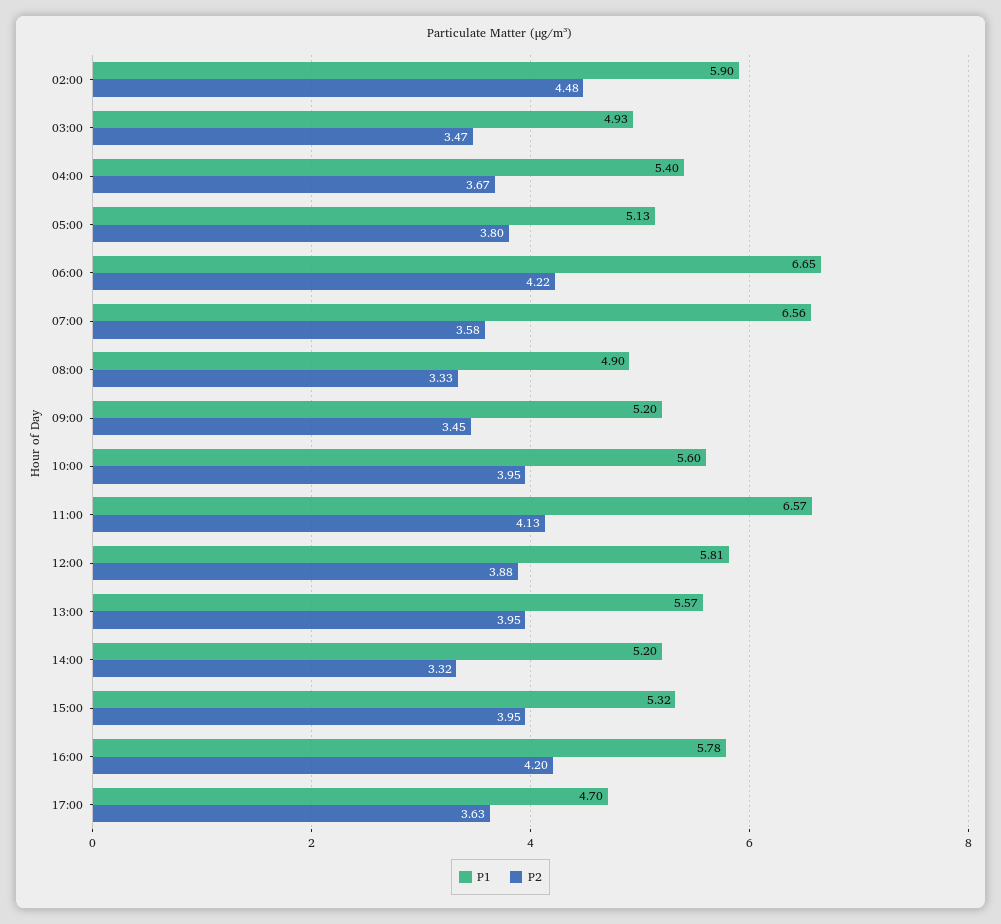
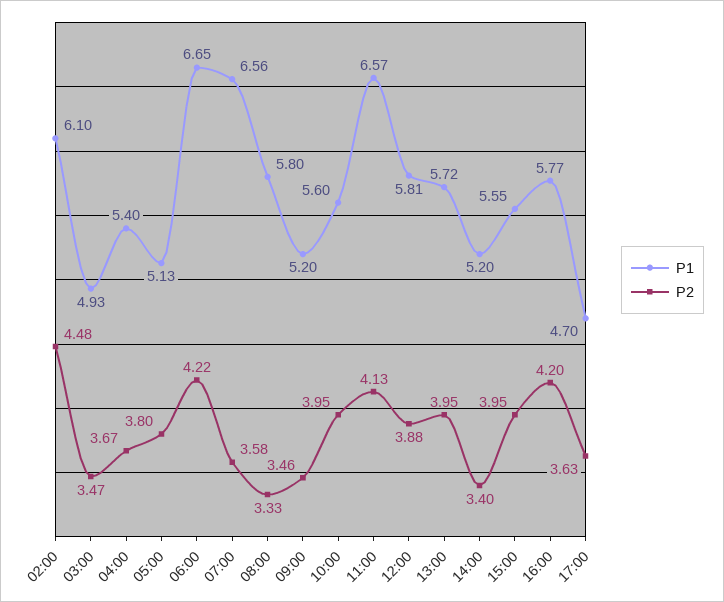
P1, 02:00: 5.9 -> 6.1
P1, 08:00: 4.9 -> 5.8
P2, 09:00: 3.45 -> 3.46
P1, 13:00: 5.57 -> 5.72
P2, 14:00: 3.32 -> 3.4
P1, 15:00: 5.32 -> 5.55
P1, 16:00: 5.78 -> 5.77

